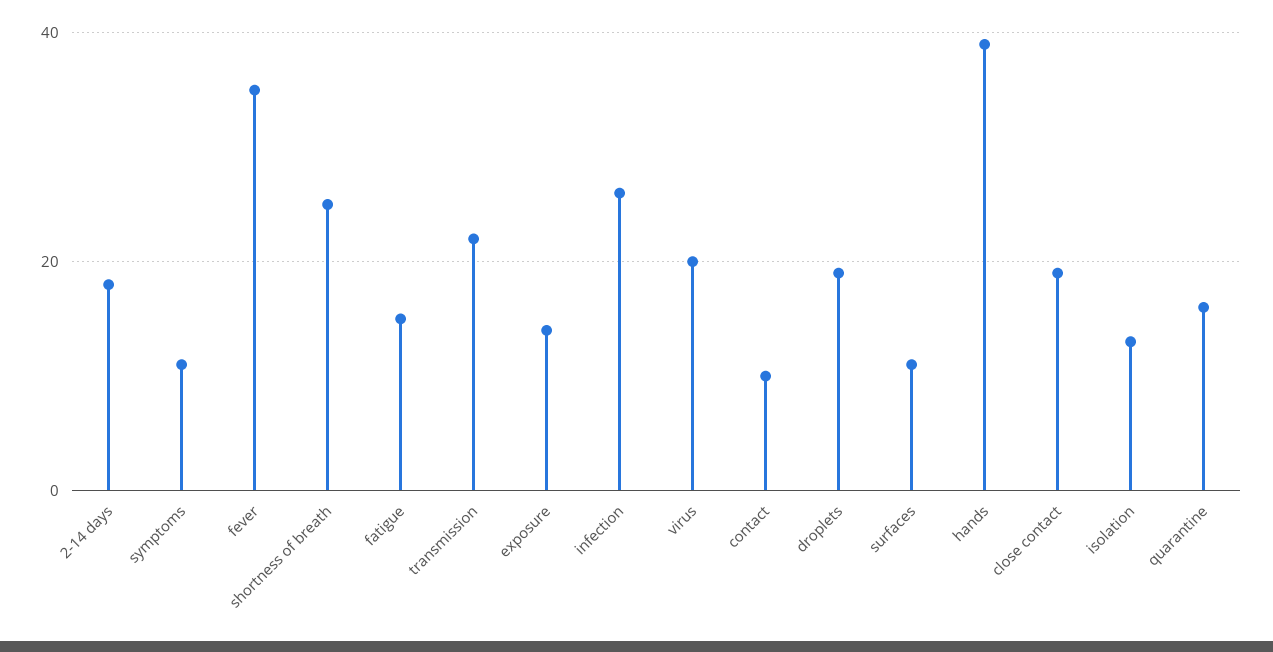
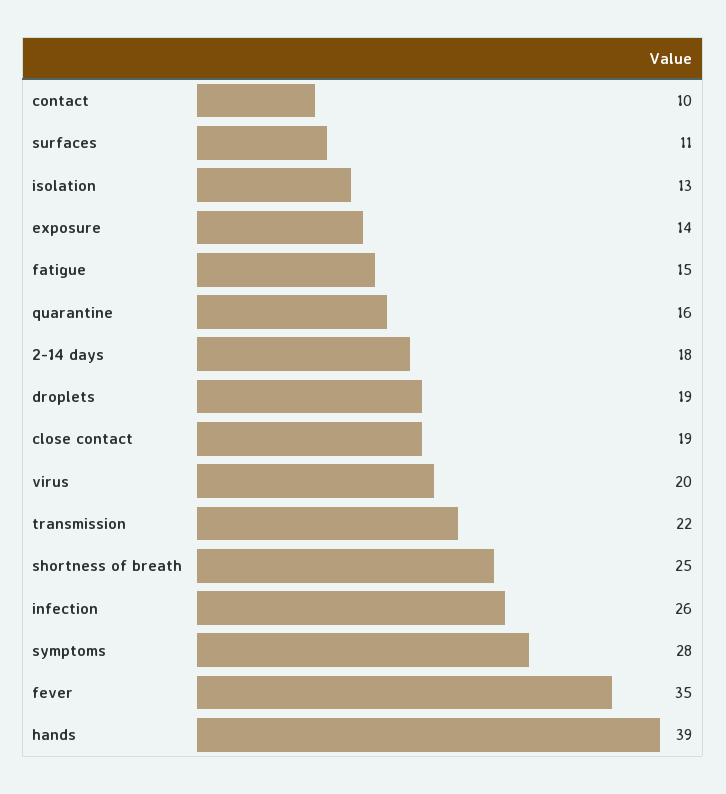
symptoms: 10 -> 28

